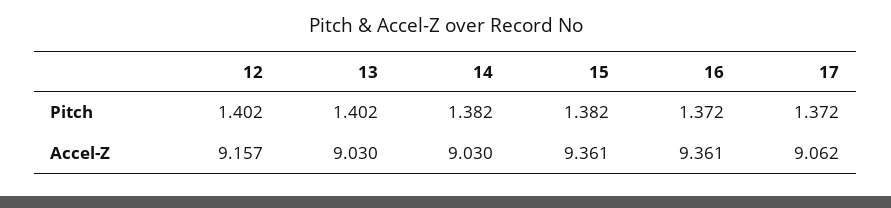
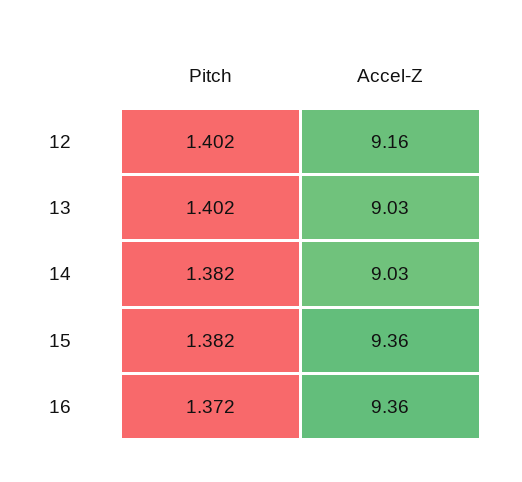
17, Pitch: 1.372 -> none
17, Accel-Z: 9.062 -> none

